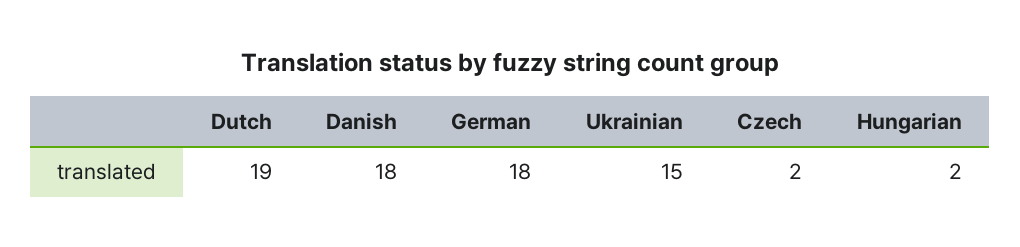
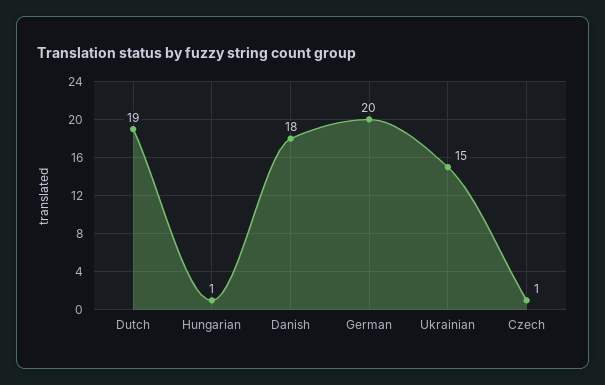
German: 18 -> 20
Czech: 2 -> 1
Hungarian: 2 -> 1

